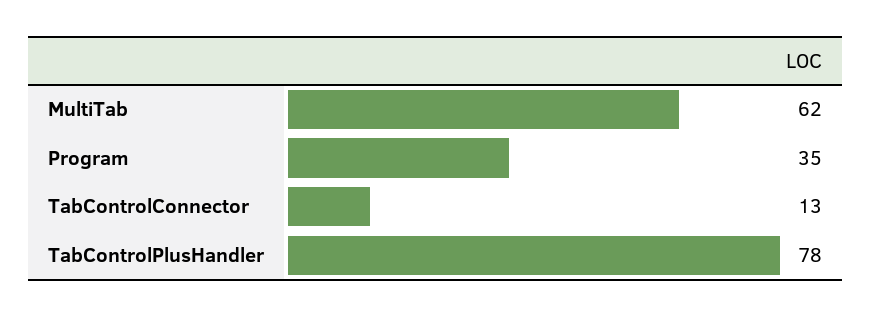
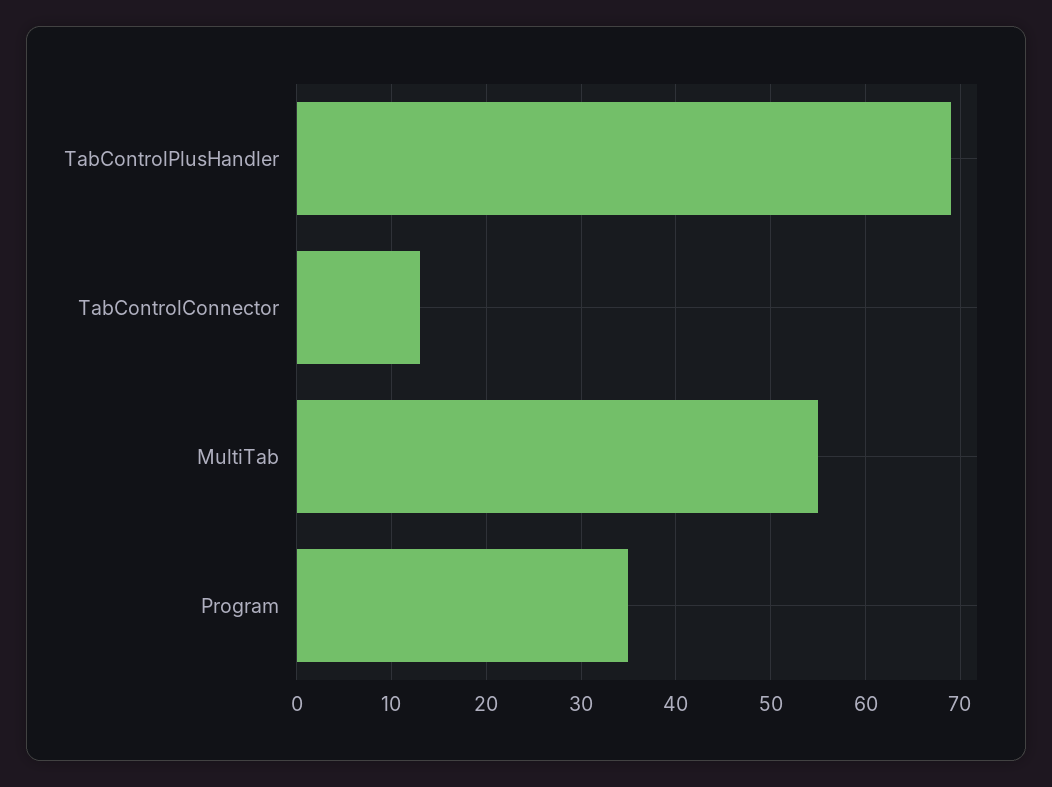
MultiTab: 62 -> 55
TabControlPlusHandler: 78 -> 69

